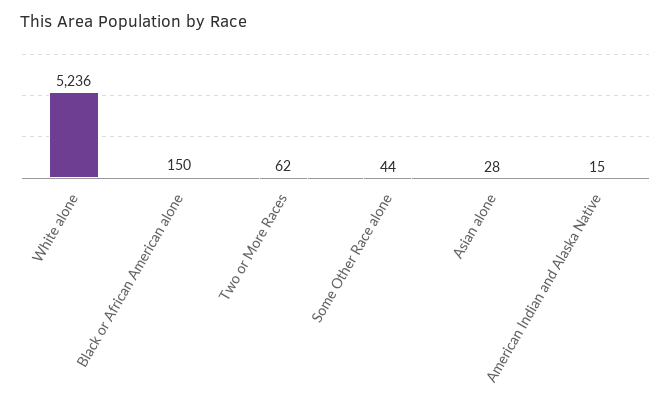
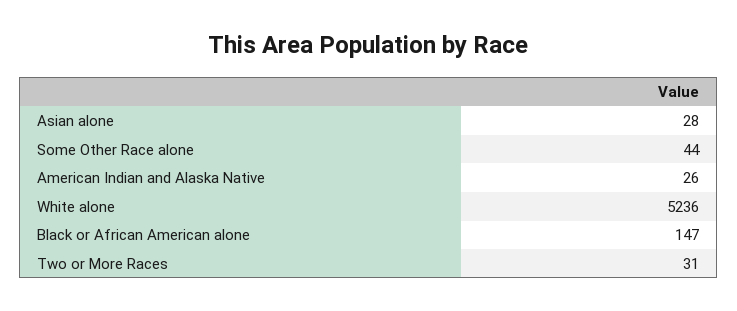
Black or African American alone: 150 -> 147
Two or More Races: 62 -> 31
American Indian and Alaska Native: 15 -> 26

